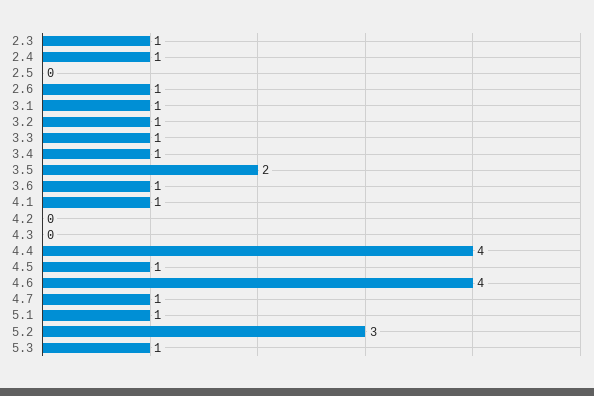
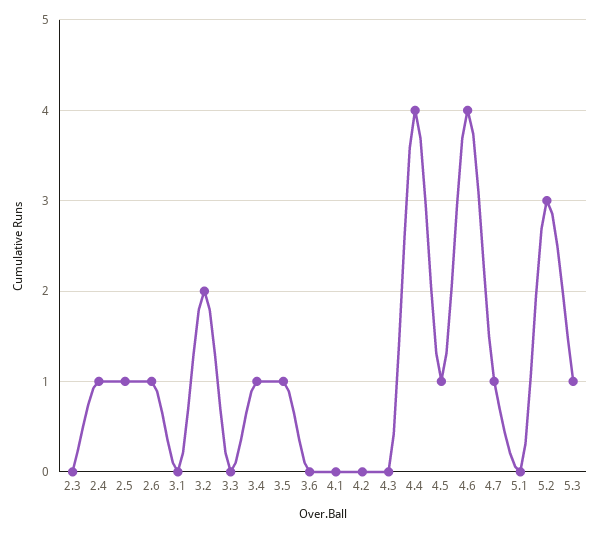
2.3: 1 -> 0
2.5: 0 -> 1
3.1: 1 -> 0
3.2: 1 -> 2
3.3: 1 -> 0
3.5: 2 -> 1
3.6: 1 -> 0
4.1: 1 -> 0
5.1: 1 -> 0

